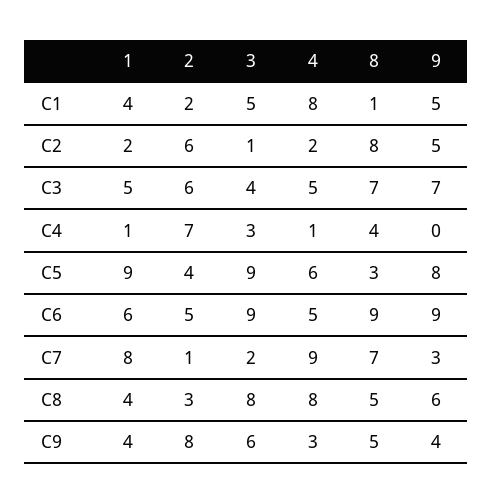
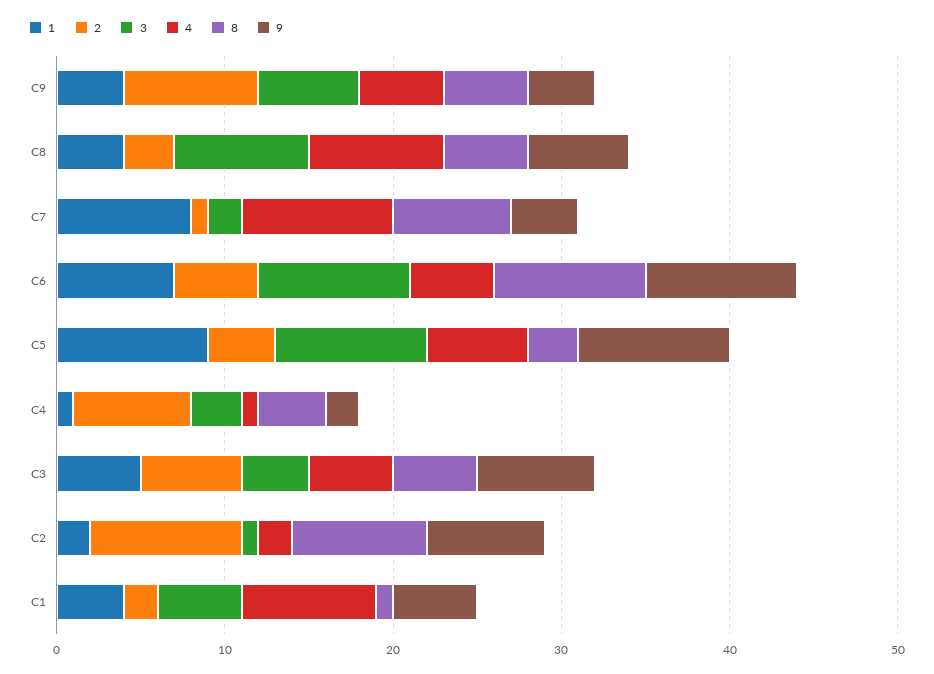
2, C2: 6 -> 9
9, C2: 5 -> 7
8, C3: 7 -> 5
9, C4: 0 -> 2
9, C5: 8 -> 9
1, C6: 6 -> 7
9, C7: 3 -> 4
4, C9: 3 -> 5

